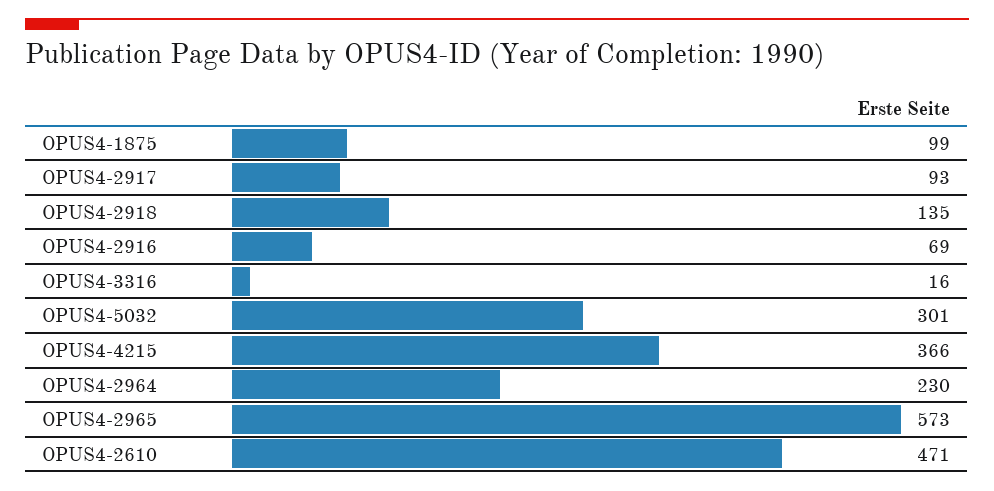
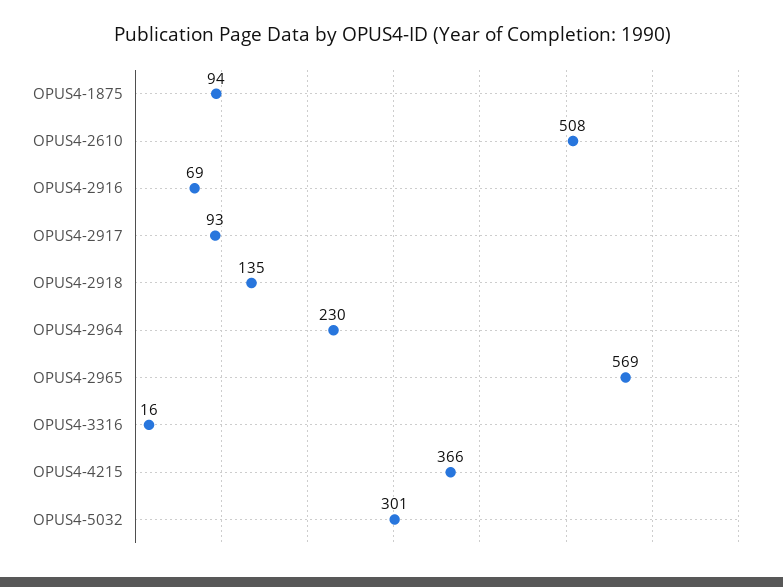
OPUS4-1875: 99 -> 94
OPUS4-2965: 573 -> 569
OPUS4-2610: 471 -> 508

